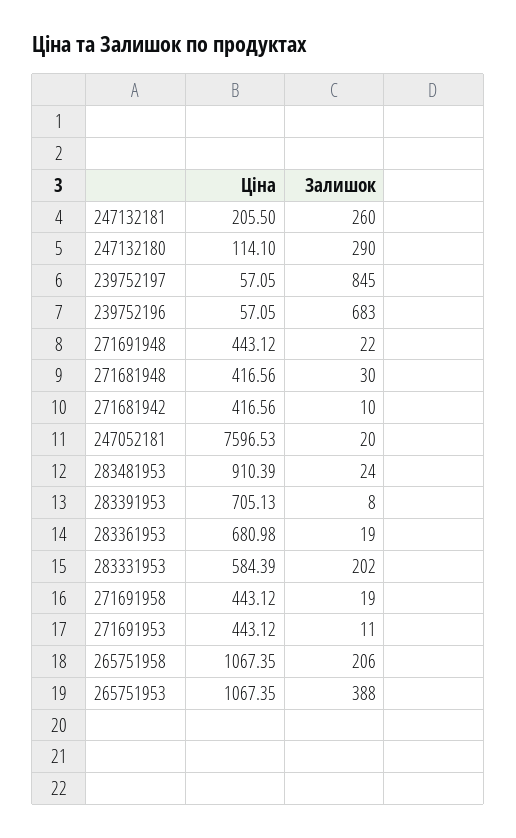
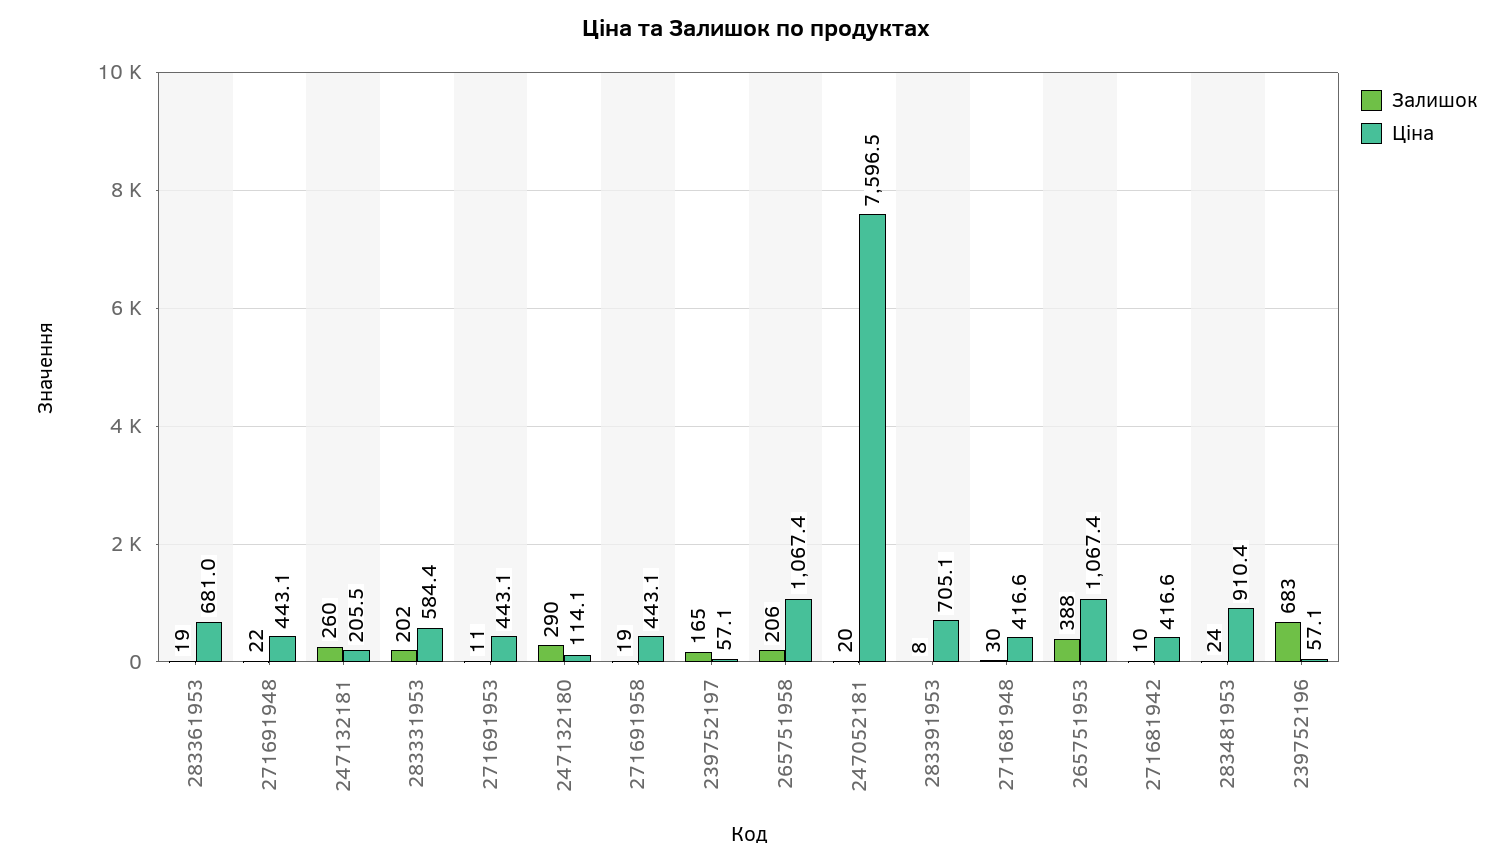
Залишок, 239752197: 845 -> 165

